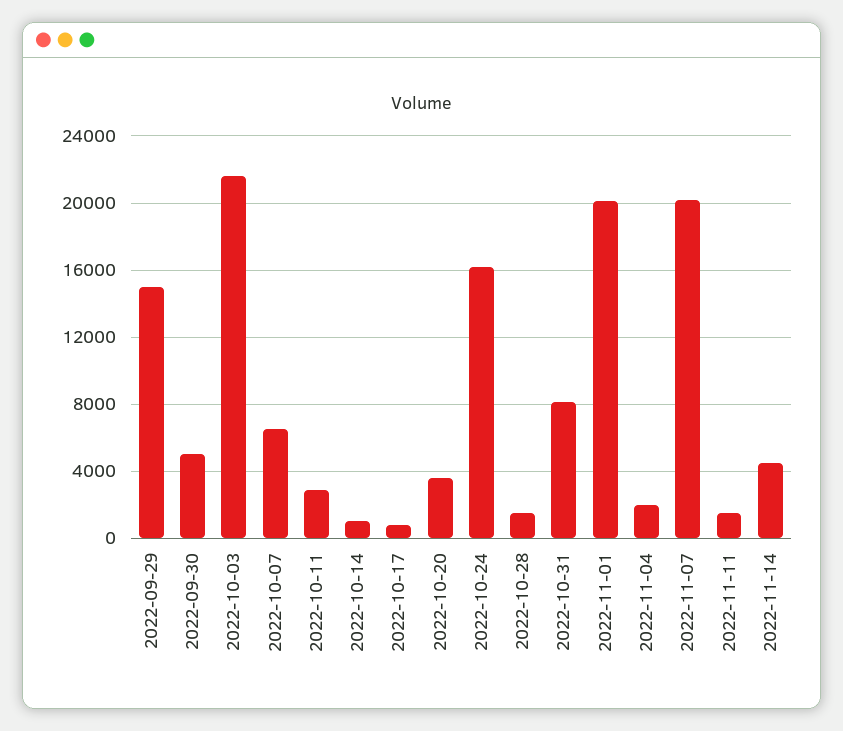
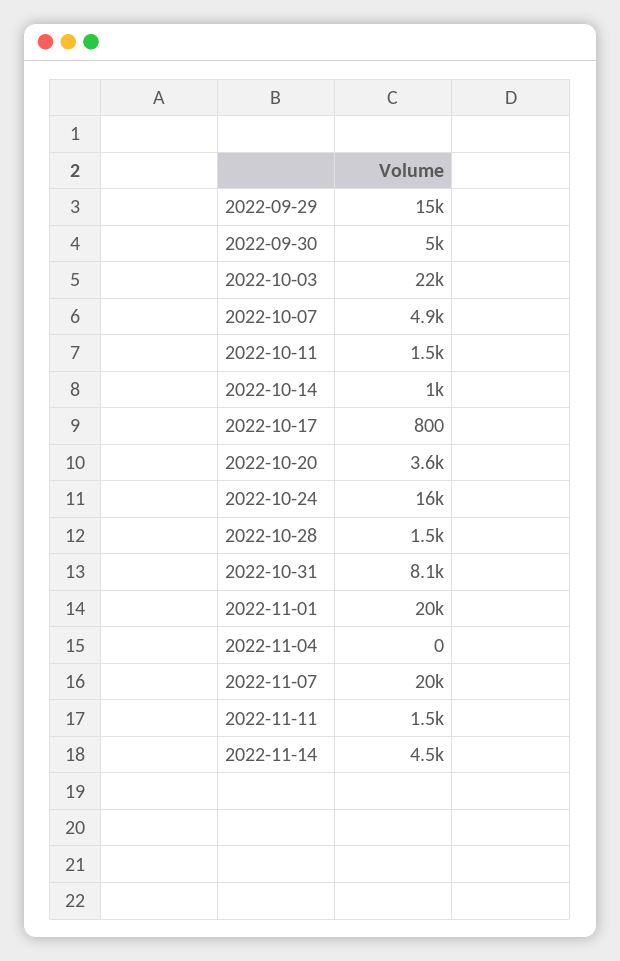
2022-10-07: 6500 -> 4900
2022-10-11: 3000 -> 1500
2022-11-04: 2000 -> 0

